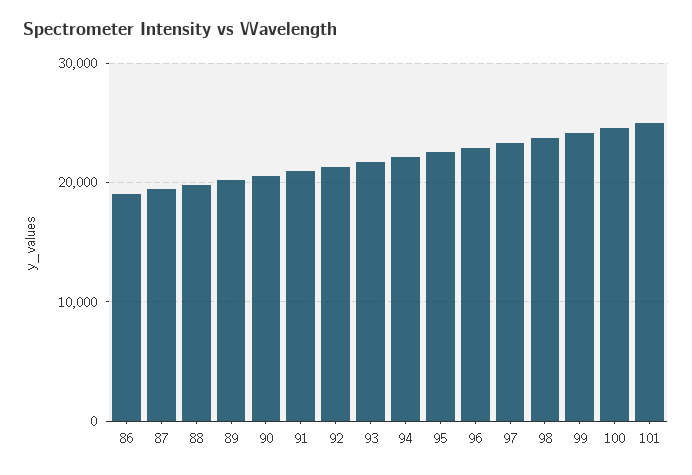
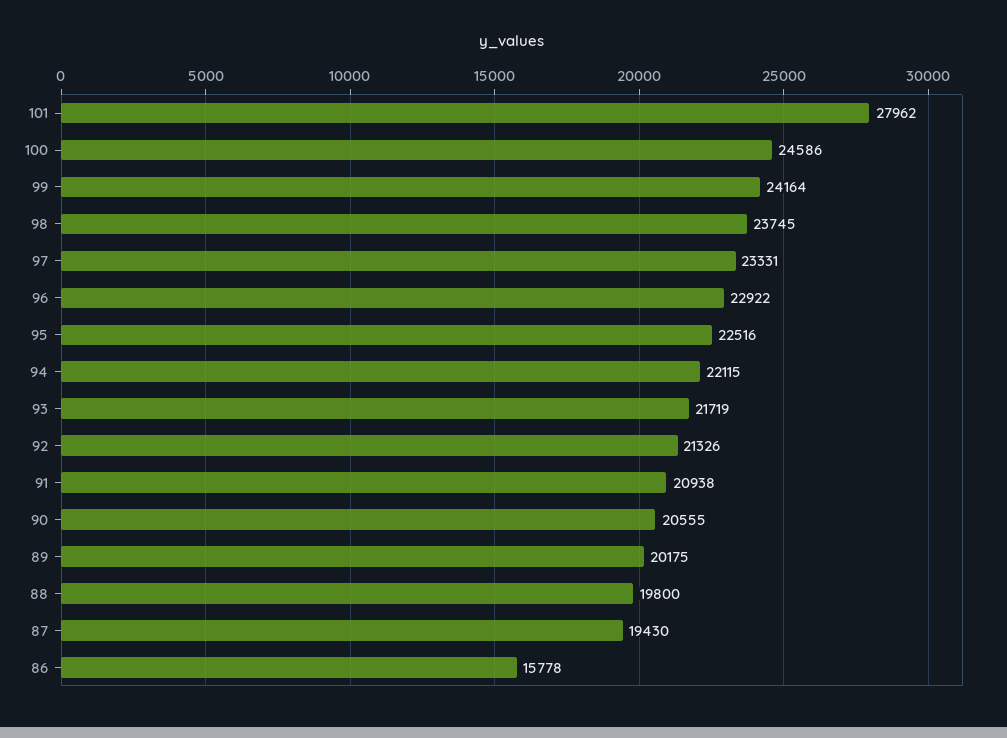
86: 19000 -> 15778
101: 25000 -> 27962

